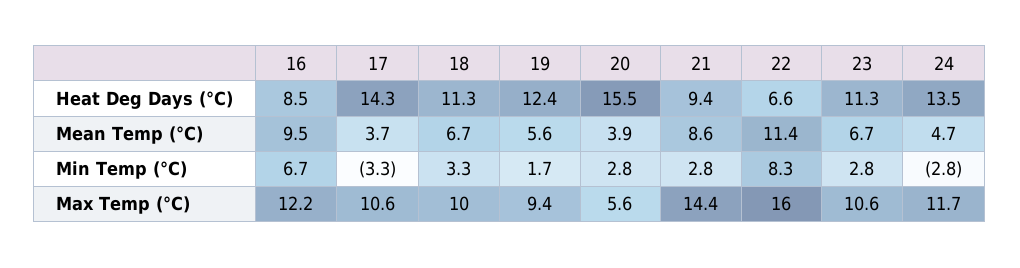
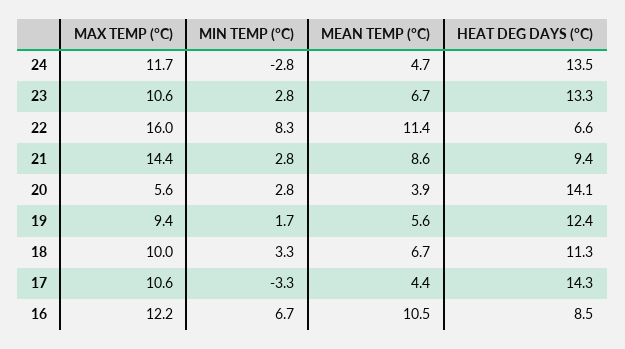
20, Heat Deg Days (°C): 15.5 -> 14.1
23, Heat Deg Days (°C): 11.3 -> 13.3
16, Mean Temp (°C): 9.5 -> 10.5
17, Mean Temp (°C): 3.7 -> 4.4

